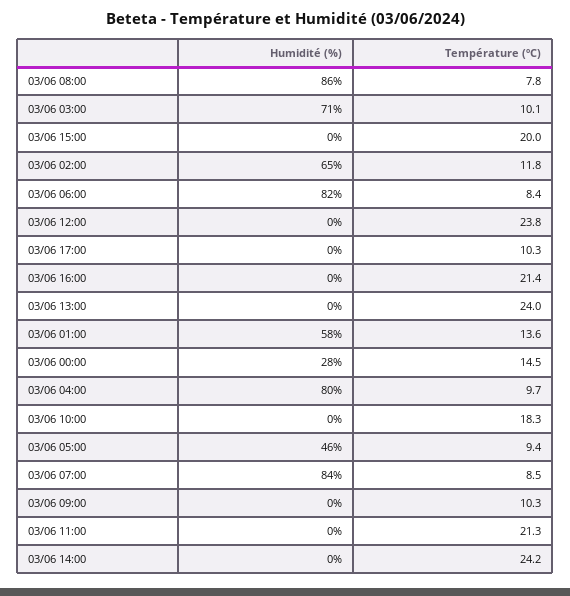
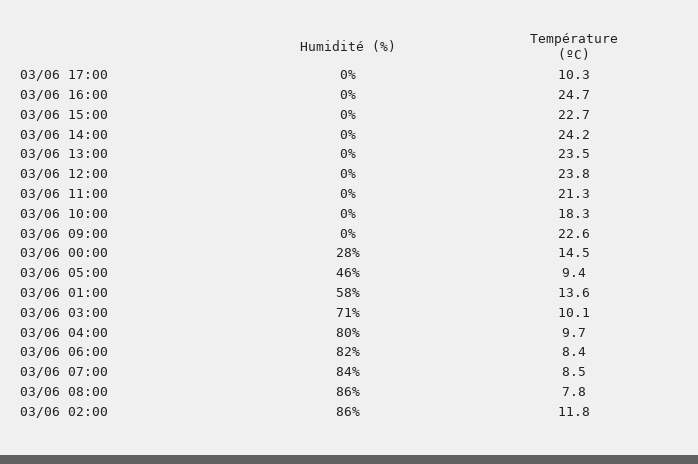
Température (ºC), 03/06 15:00: 20 -> 22.7
Humidité (%), 03/06 02:00: 65 -> 86
Température (ºC), 03/06 16:00: 21.4 -> 24.7
Température (ºC), 03/06 13:00: 24 -> 23.5
Température (ºC), 03/06 09:00: 10.3 -> 22.6

